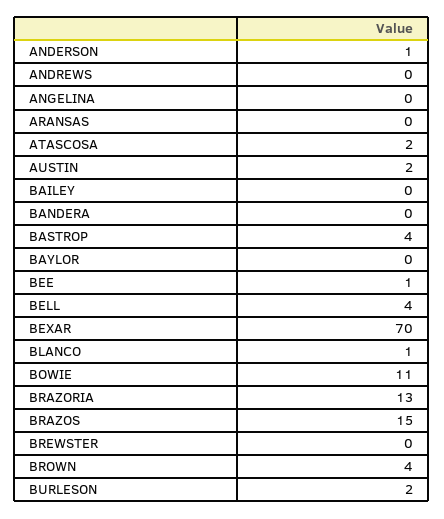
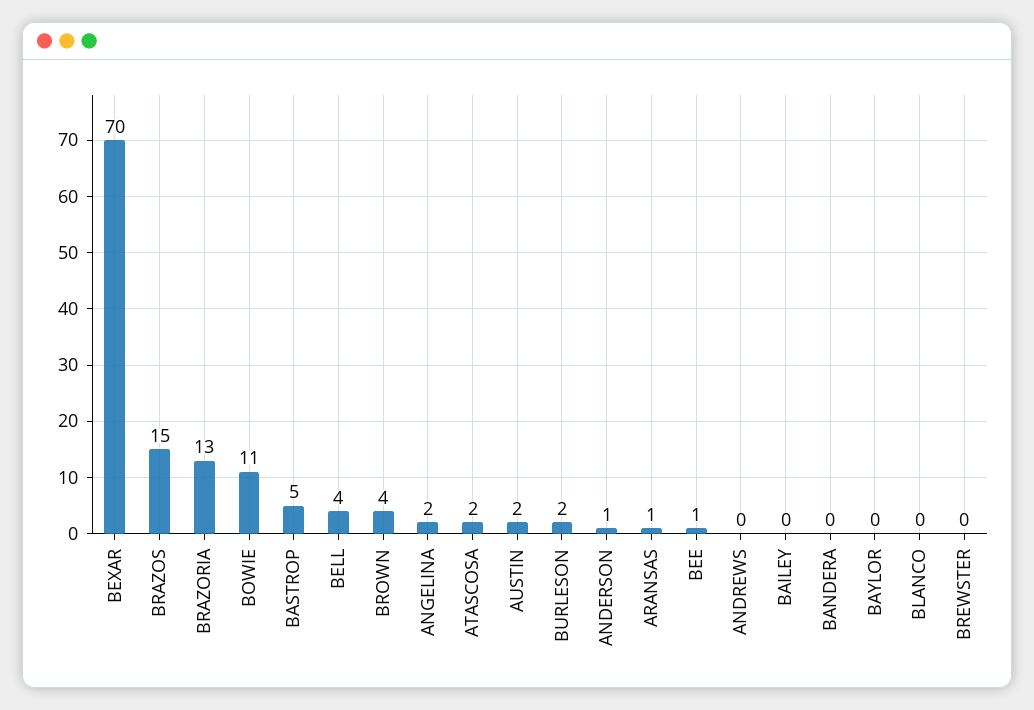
ANGELINA: 0 -> 2
ARANSAS: 0 -> 1
BASTROP: 4 -> 5
BLANCO: 1 -> 0

